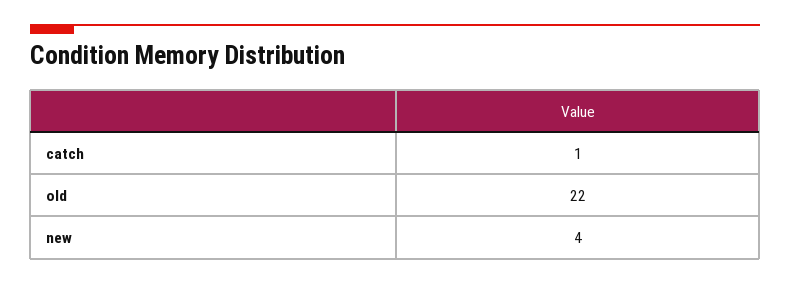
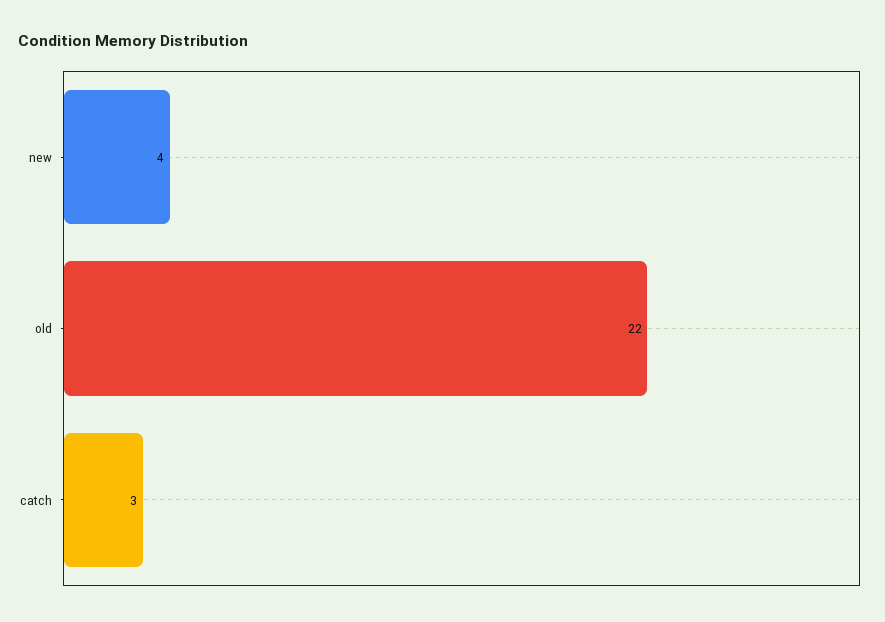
catch: 1 -> 3

